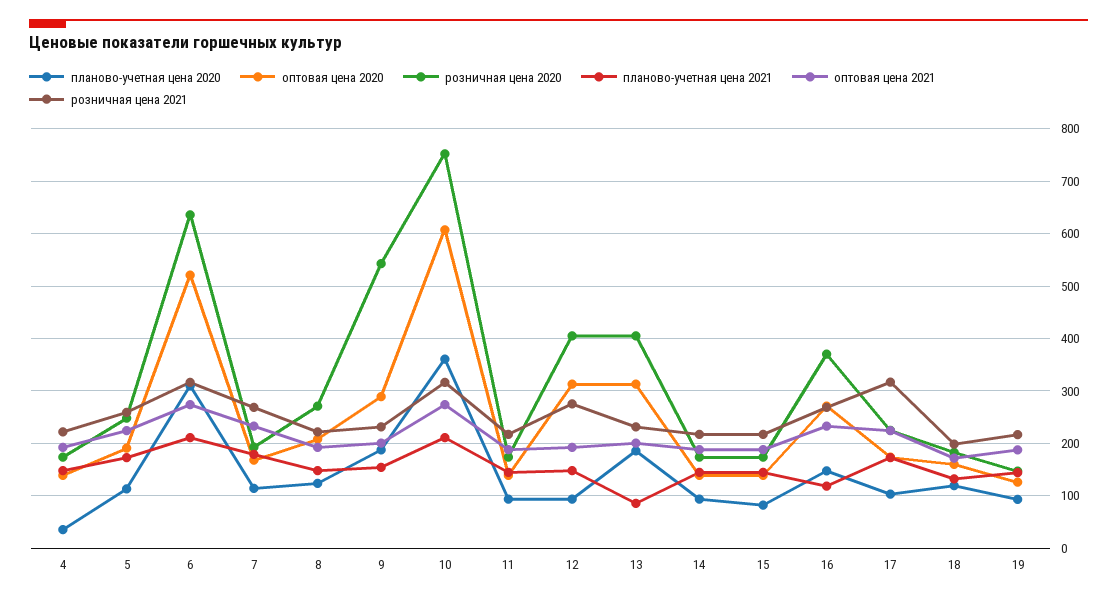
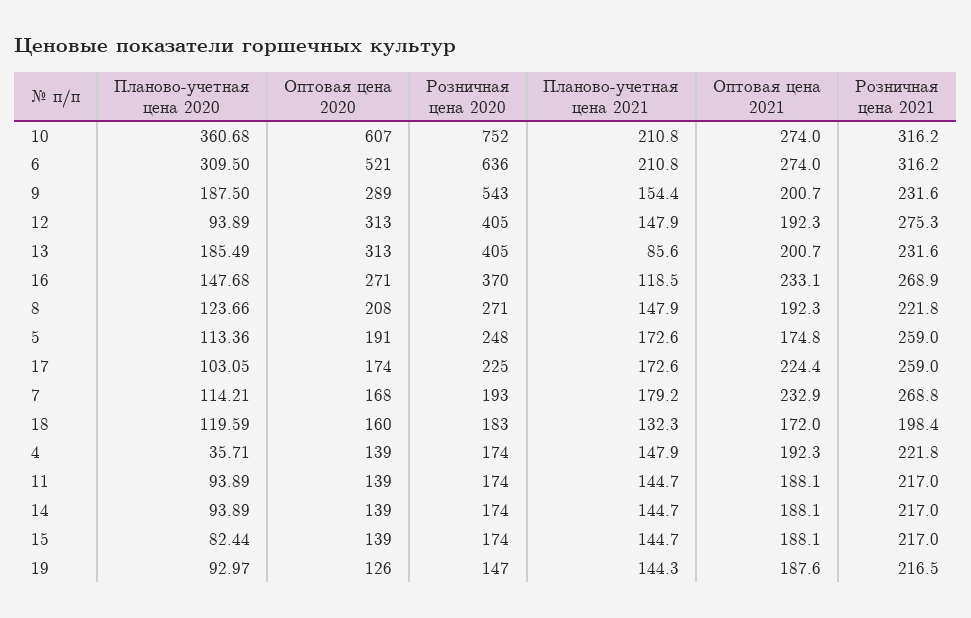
оптовая цена 2021, 5: 220 -> 174.8
розничная цена 2021, 17: 320 -> 259

